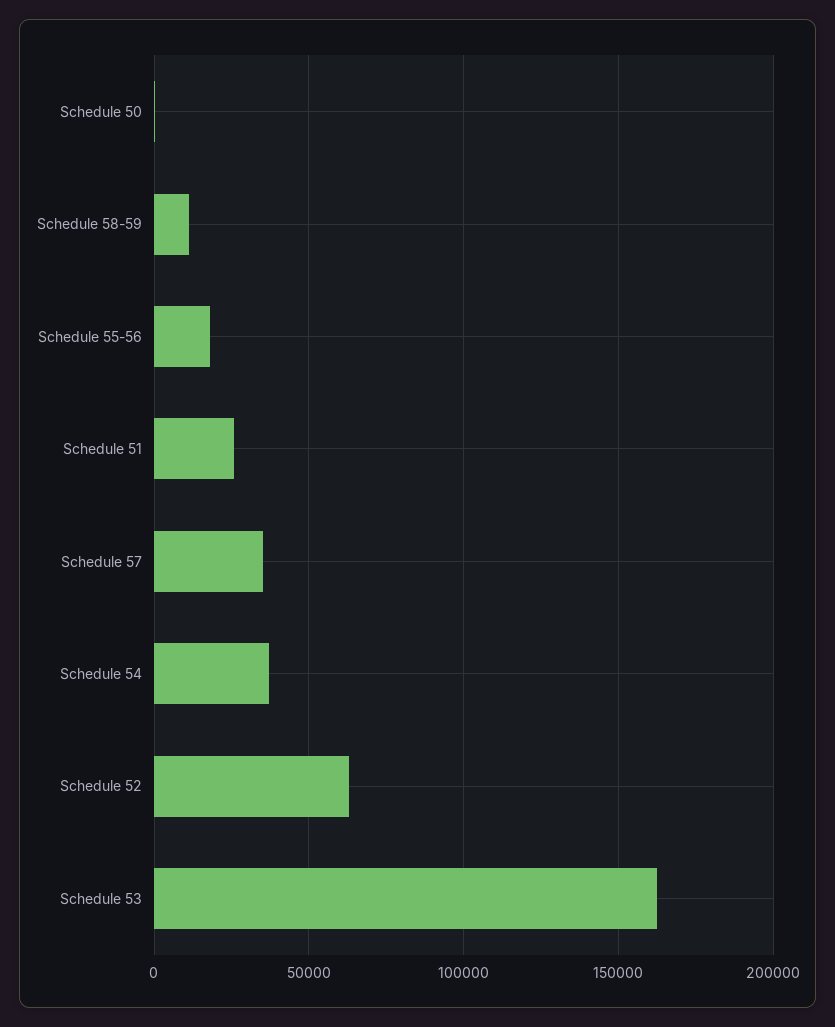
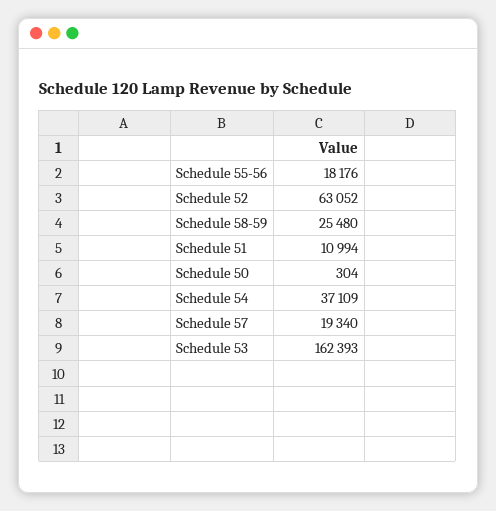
Schedule 58-59: 10000 -> 25480
Schedule 51: 25000 -> 10994
Schedule 57: 35000 -> 19340

